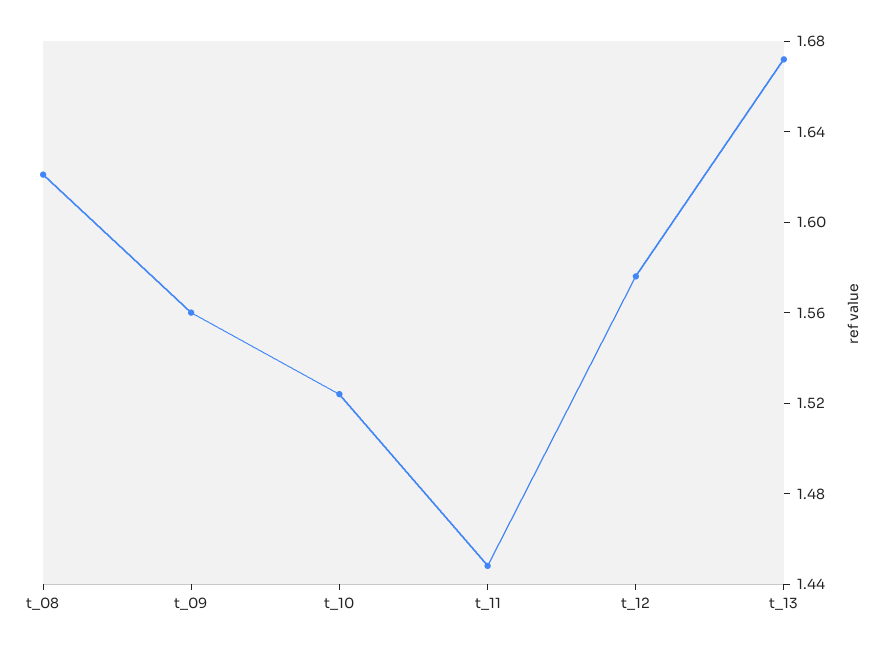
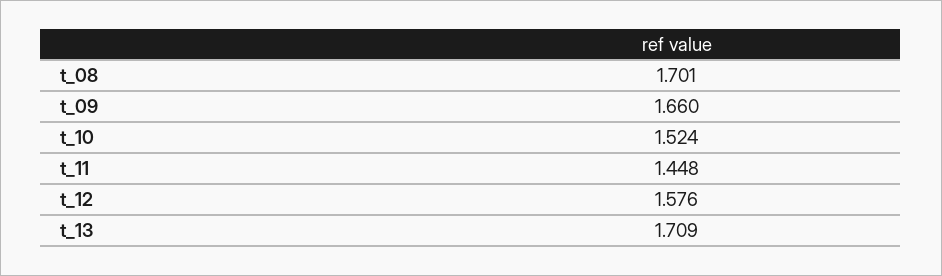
t_08: 1.62 -> 1.701
t_09: 1.56 -> 1.66
t_13: 1.67 -> 1.709

